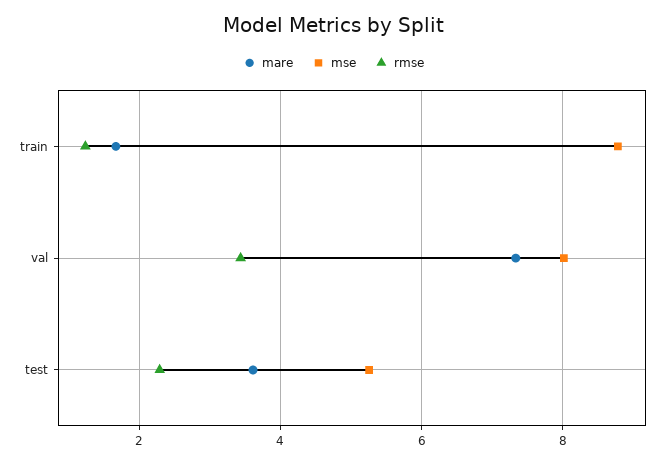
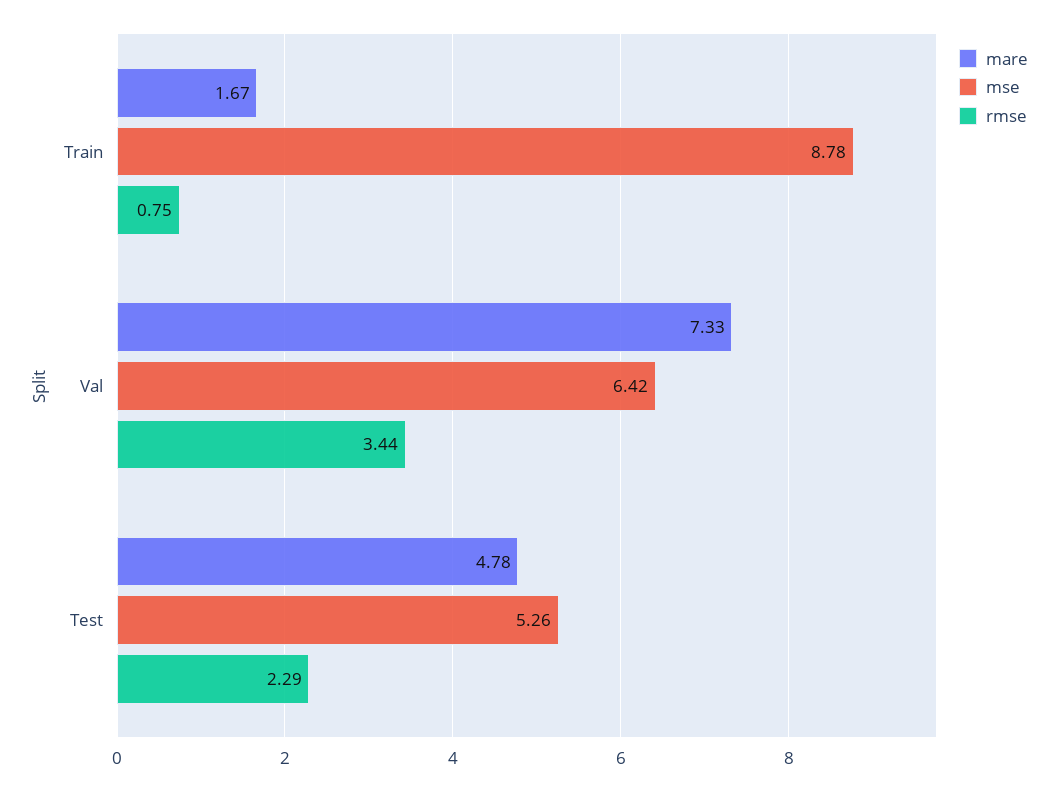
rmse, train: 1.2 -> 0.75
mse, val: 8 -> 6.42
mare, test: 3.6 -> 4.78

